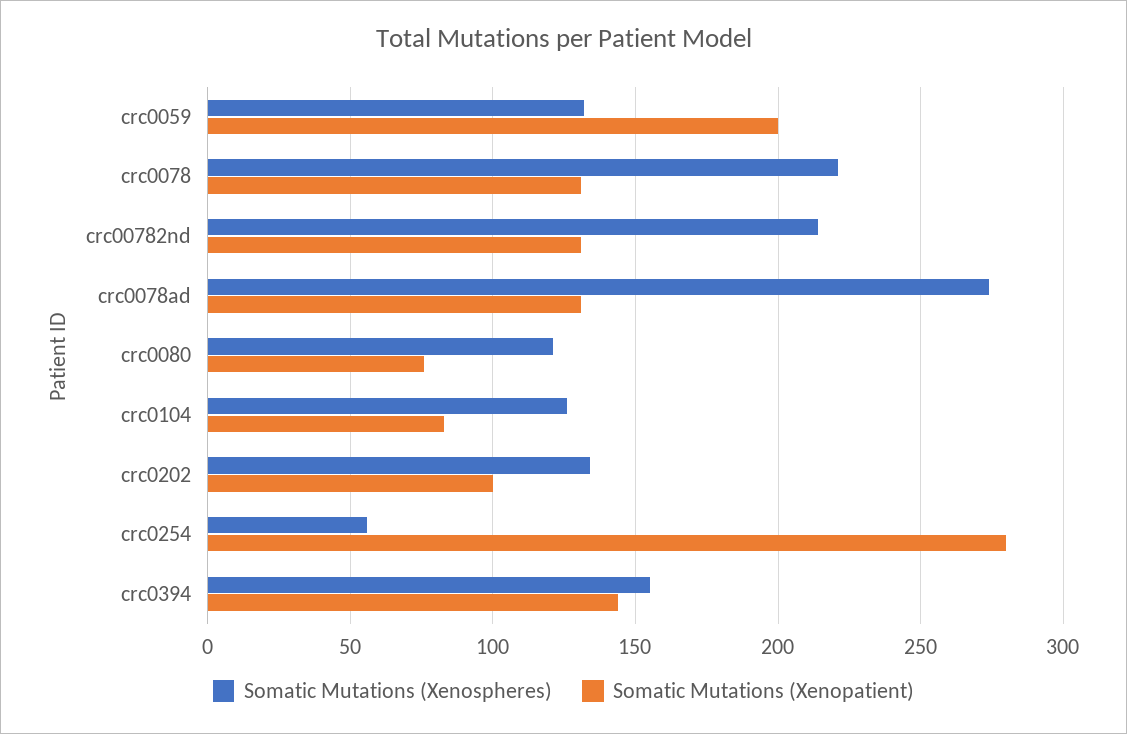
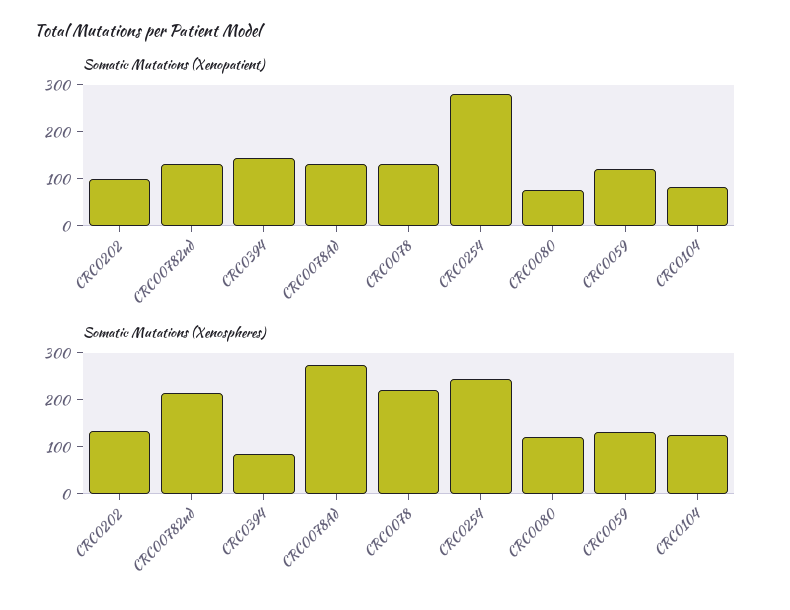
Somatic Mutations (Xenopatient), crc0059: 200 -> 120
Somatic Mutations (Xenospheres), crc0254: 55 -> 240
Somatic Mutations (Xenospheres), crc0394: 155 -> 80

